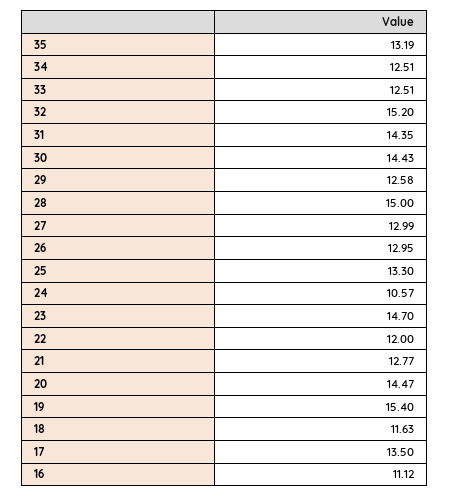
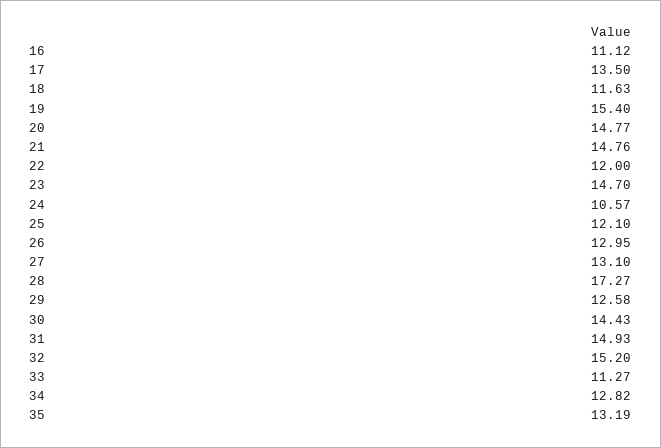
34: 12.51 -> 12.82
33: 12.51 -> 11.27
31: 14.35 -> 14.93
28: 15 -> 17.27
27: 12.99 -> 13.1
25: 13.3 -> 12.1
21: 12.77 -> 14.76
20: 14.47 -> 14.77

